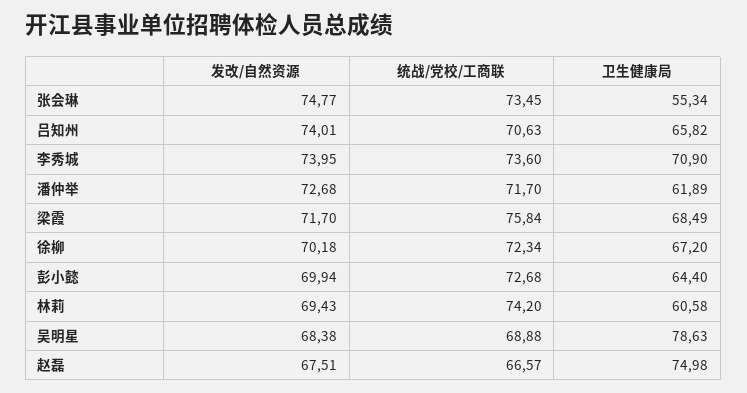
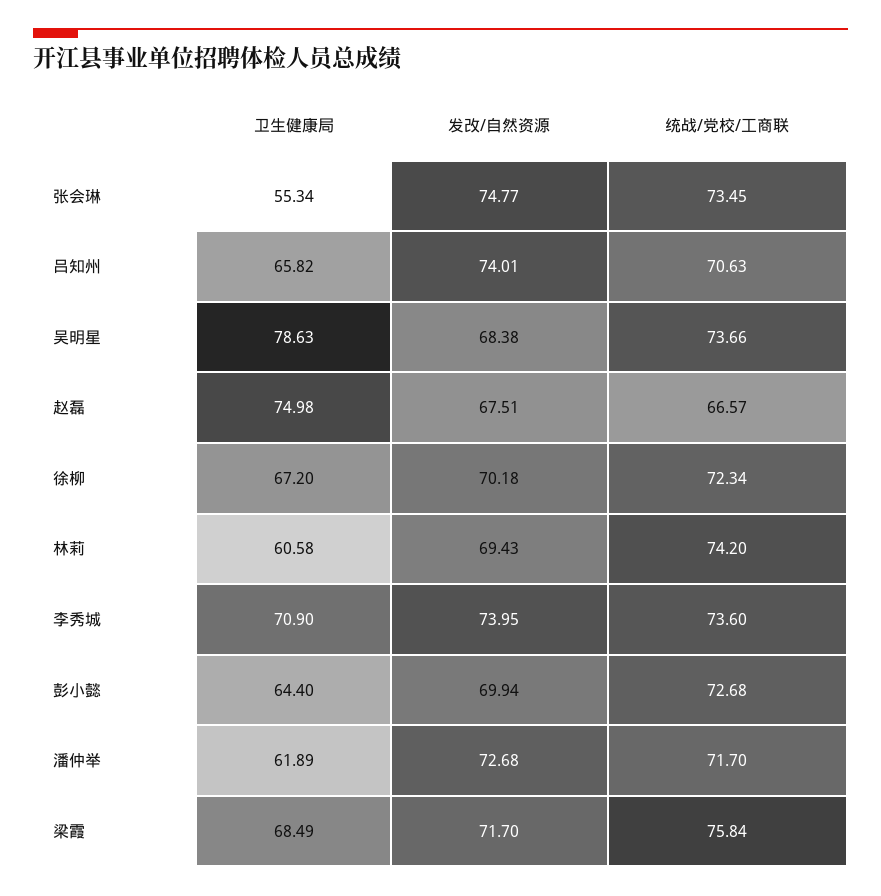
统战/党校/工商联, 吴明星: 68.88 -> 73.66

